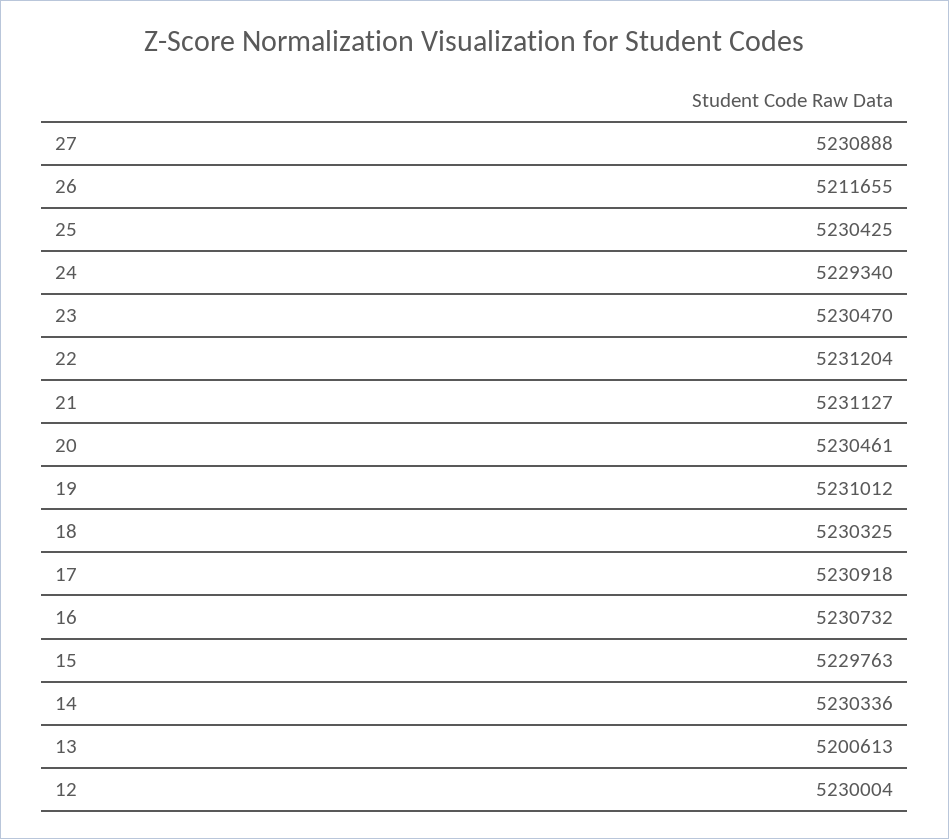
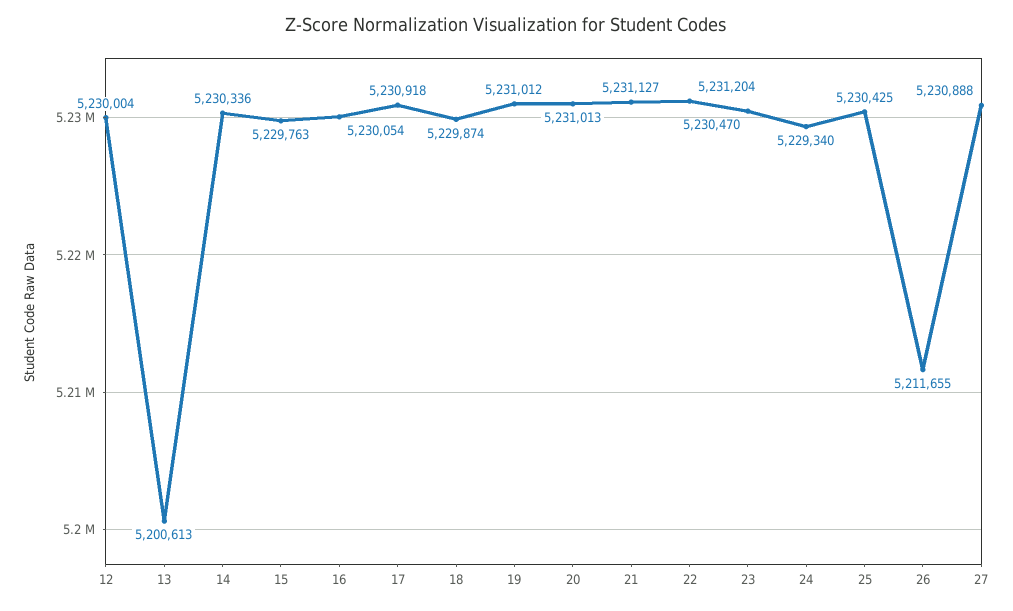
20: 5230461 -> 5231013
18: 5230325 -> 5229874
16: 5230732 -> 5230054

